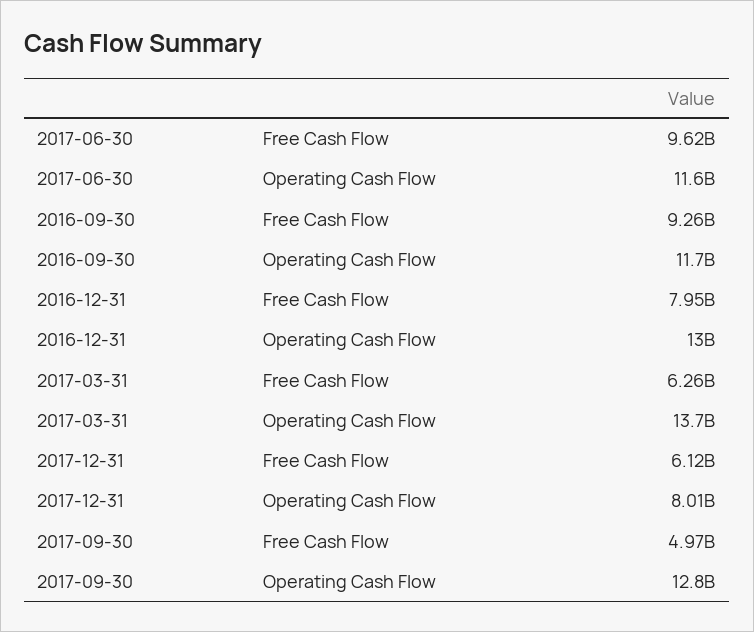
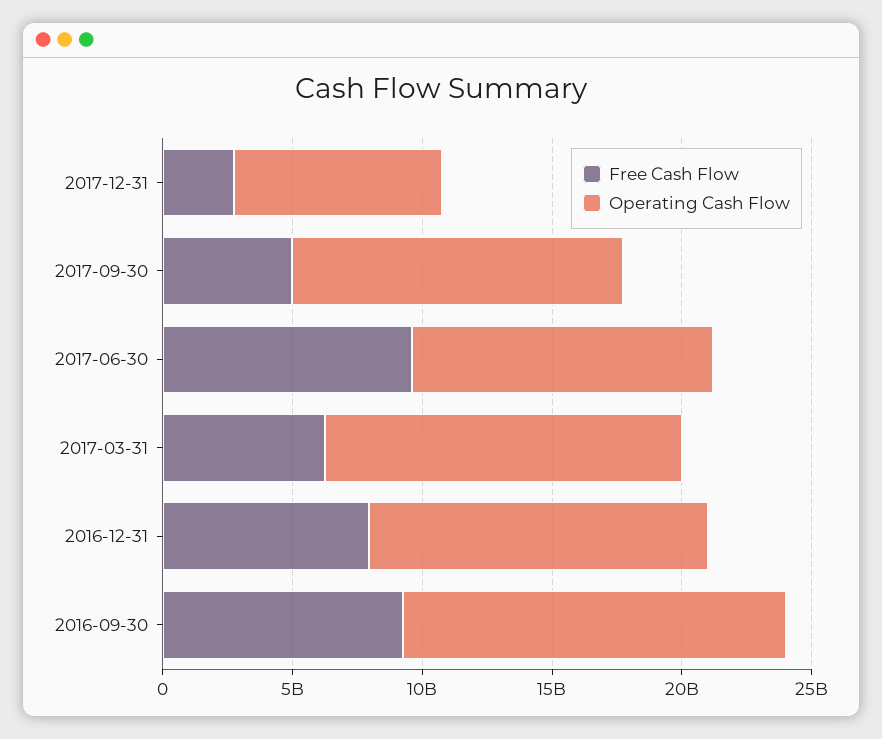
Operating Cash Flow, 2016-09-30: 11700000000 -> 15000000000
Free Cash Flow, 2017-12-31: 6120000000 -> 3000000000

